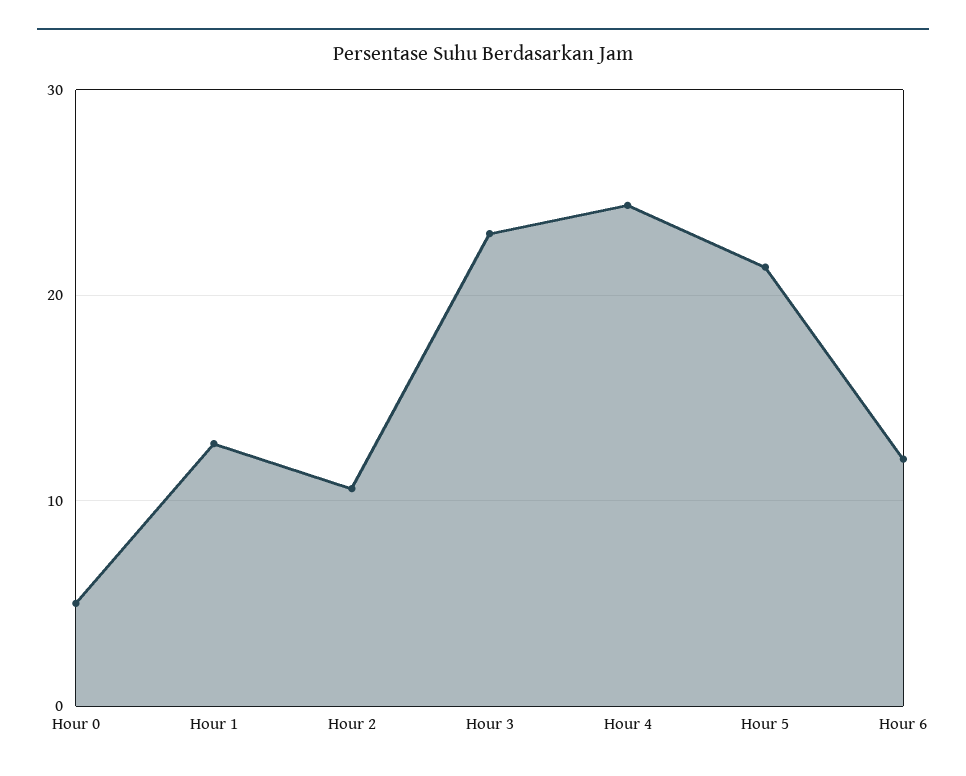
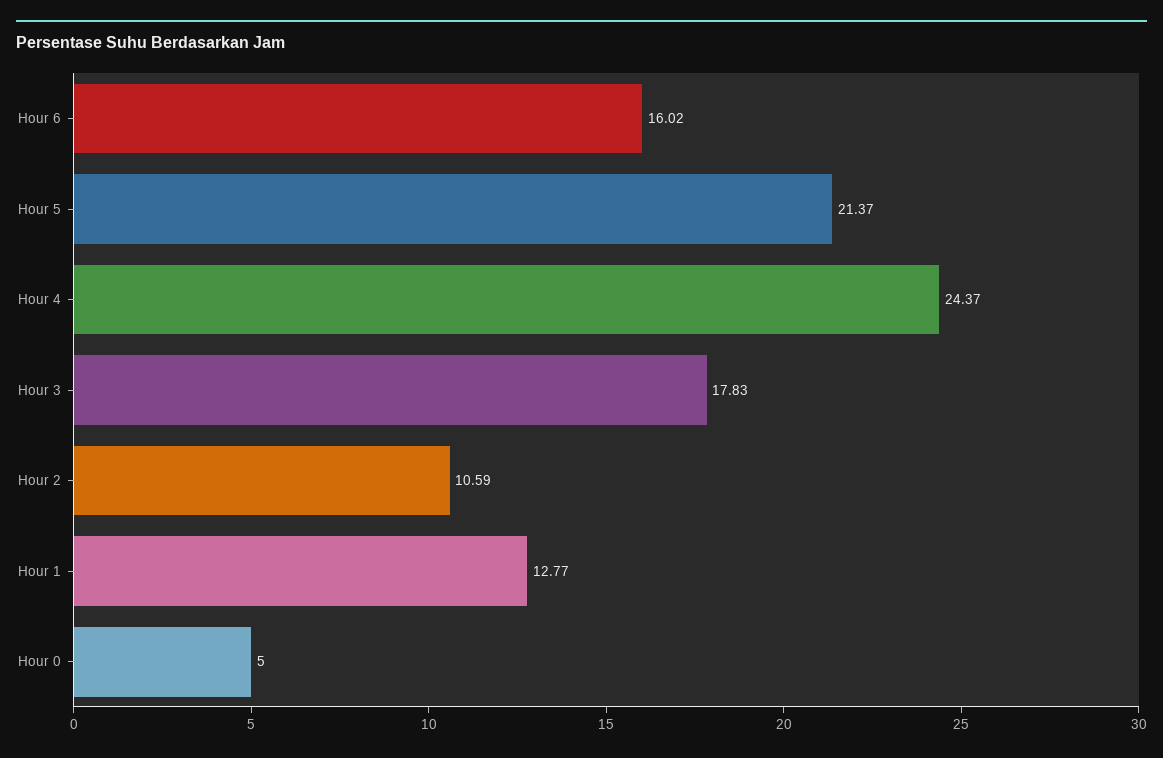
Hour 3: 23 -> 17.83
Hour 6: 12 -> 16.02

